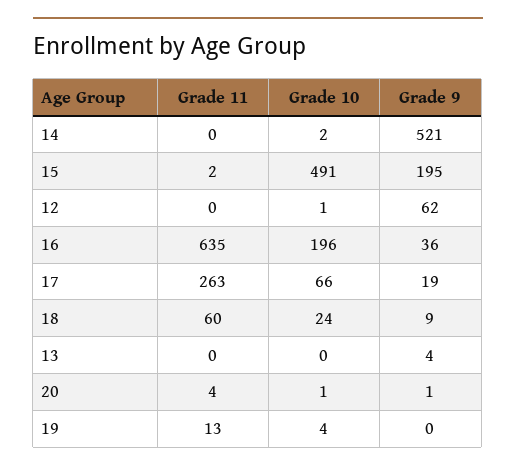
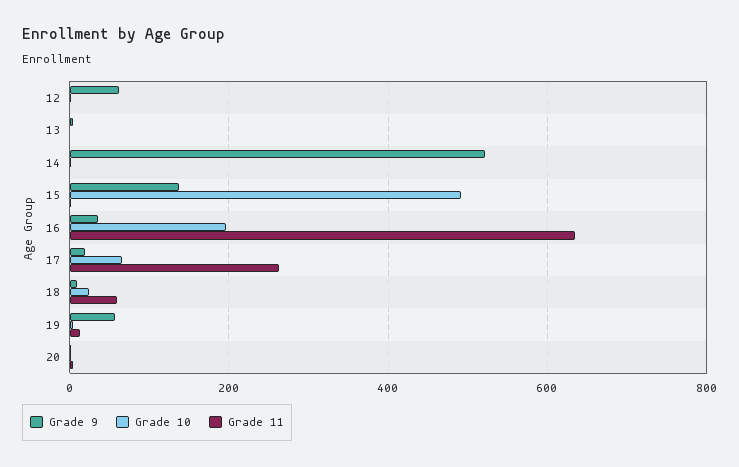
Grade 9, 15: 195 -> 140
Grade 9, 19: 0 -> 60

